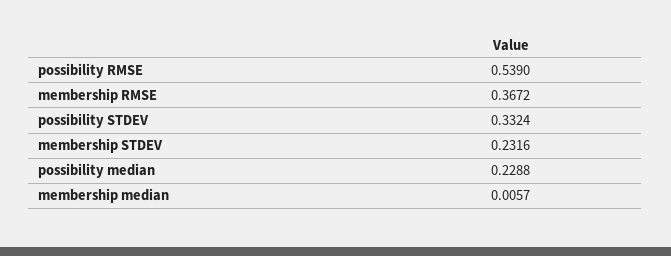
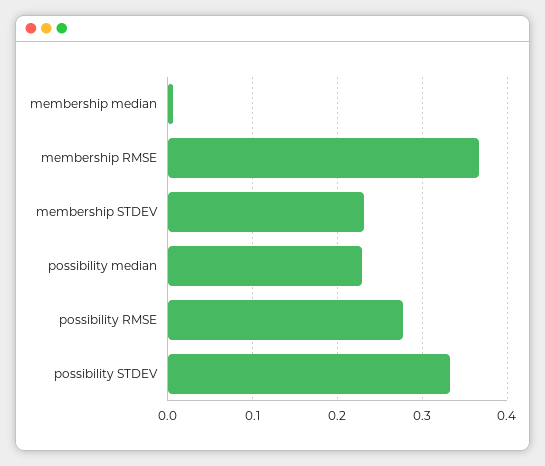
possibility RMSE: 0.539 -> 0.28

